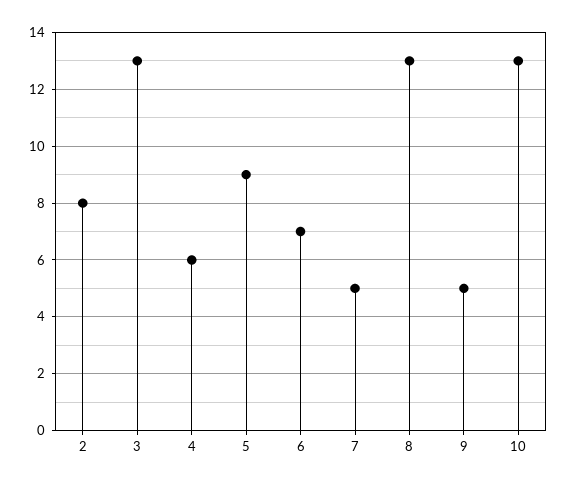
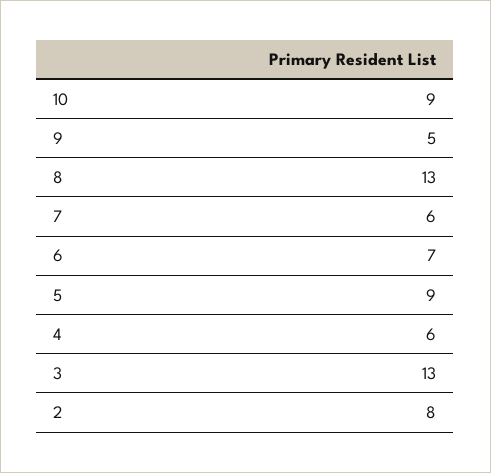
7: 5 -> 6
10: 13 -> 9

